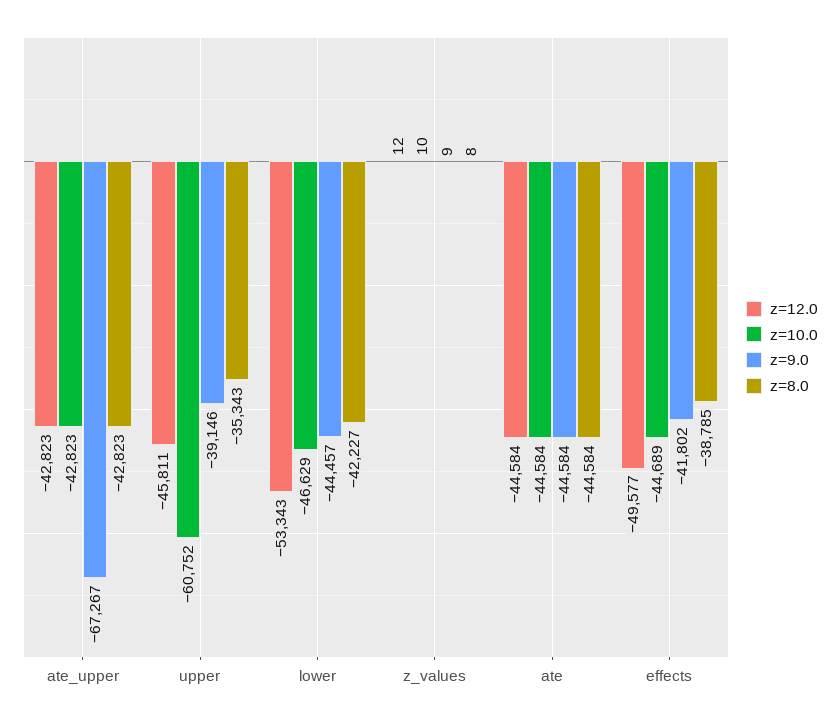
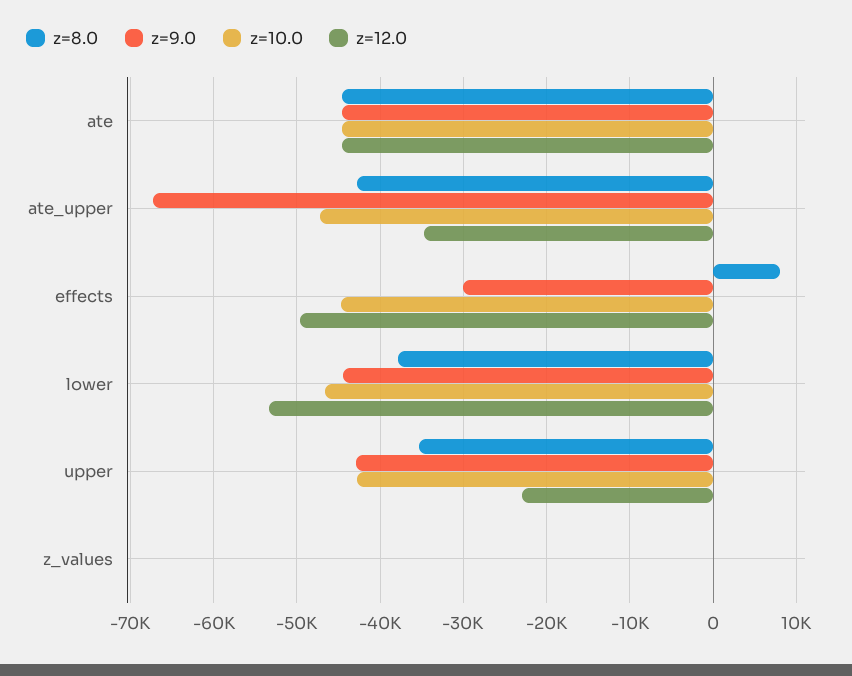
z=12.0, ate_upper: -42823 -> -35000
z=10.0, ate_upper: -42823 -> -47000
z=12.0, upper: -45811 -> -23000
z=10.0, upper: -60752 -> -43000
z=9.0, upper: -39146 -> -43000
z=8.0, lower: -42227 -> -38000
z=9.0, effects: -41802 -> -30000
z=8.0, effects: -38785 -> 8000

